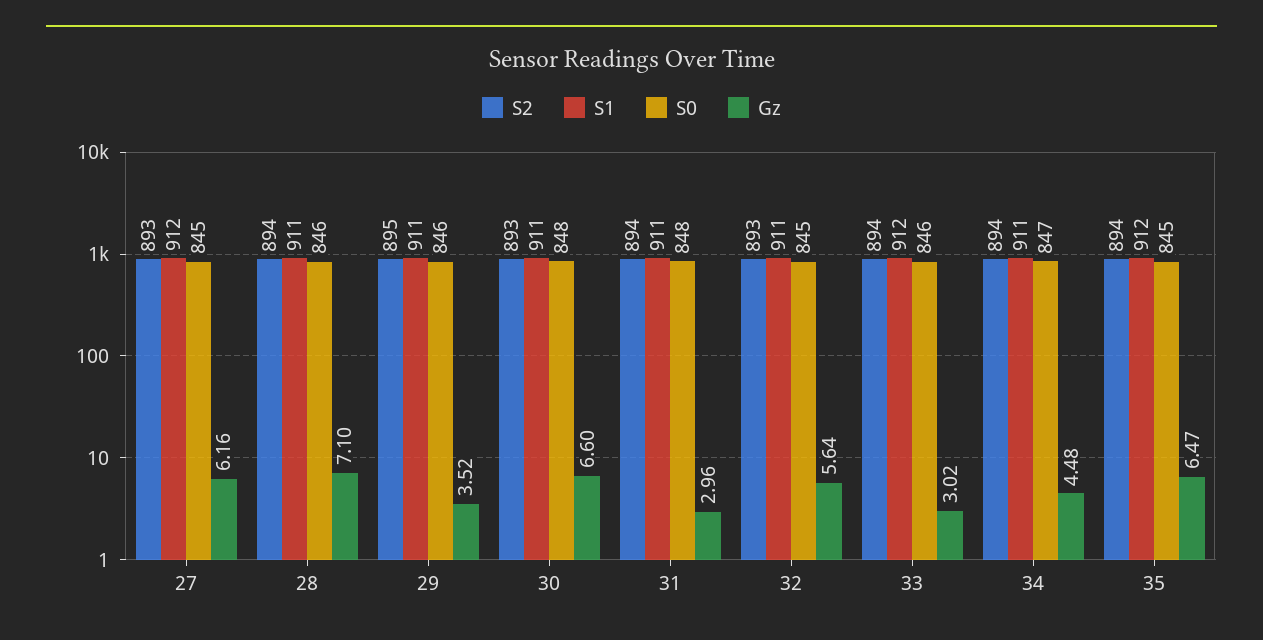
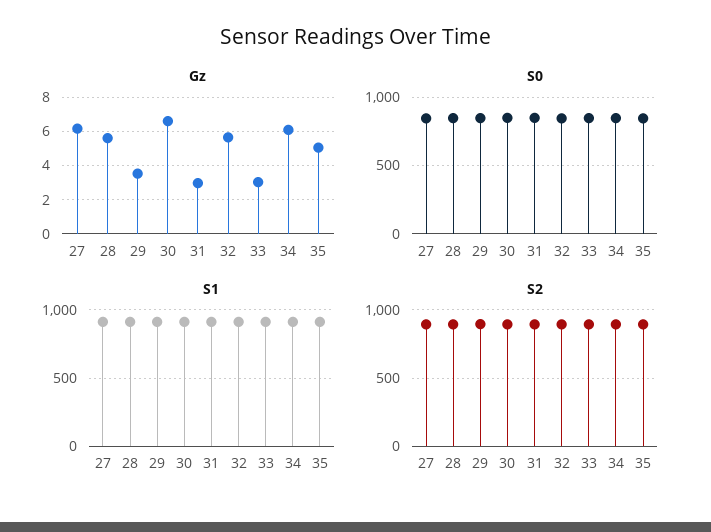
Gz, 28: 7.1 -> 5.5
Gz, 34: 4.48 -> 6
Gz, 35: 6.47 -> 5

